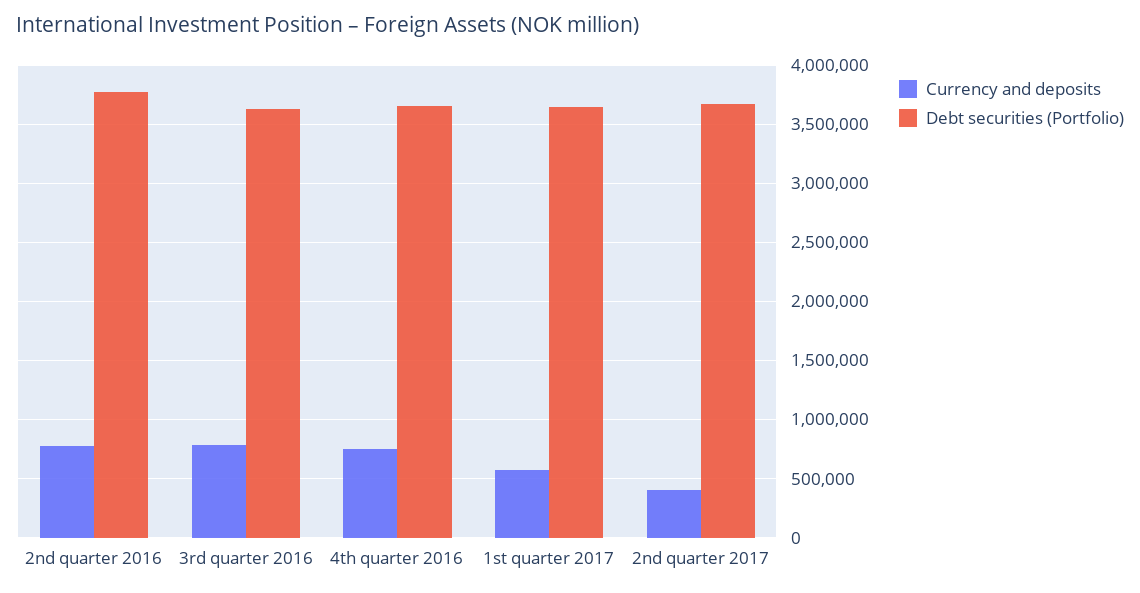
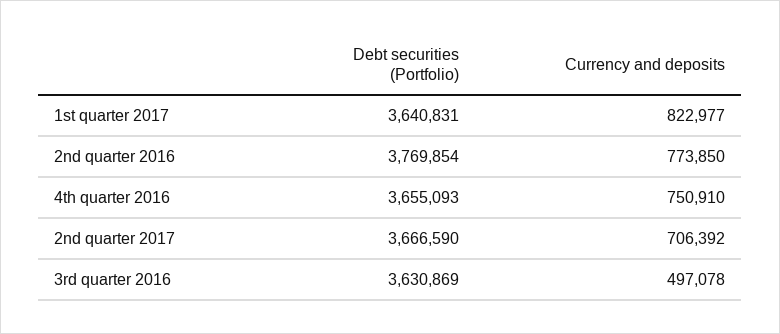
Currency and deposits, 3rd quarter 2016: 800000 -> 497078
Currency and deposits, 1st quarter 2017: 600000 -> 822977
Currency and deposits, 2nd quarter 2017: 400000 -> 706392

